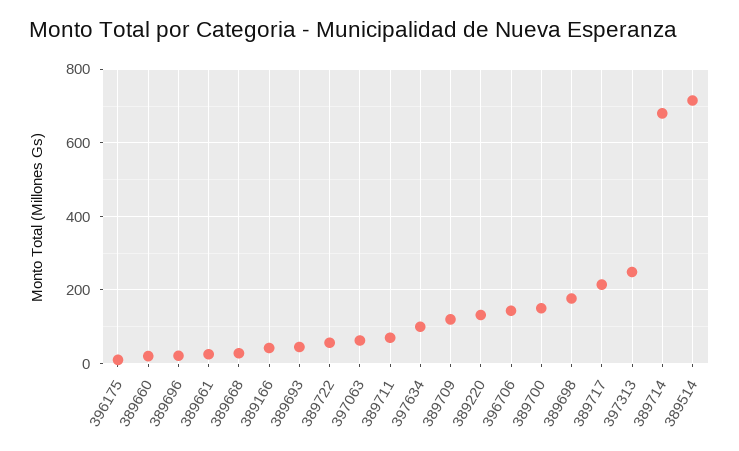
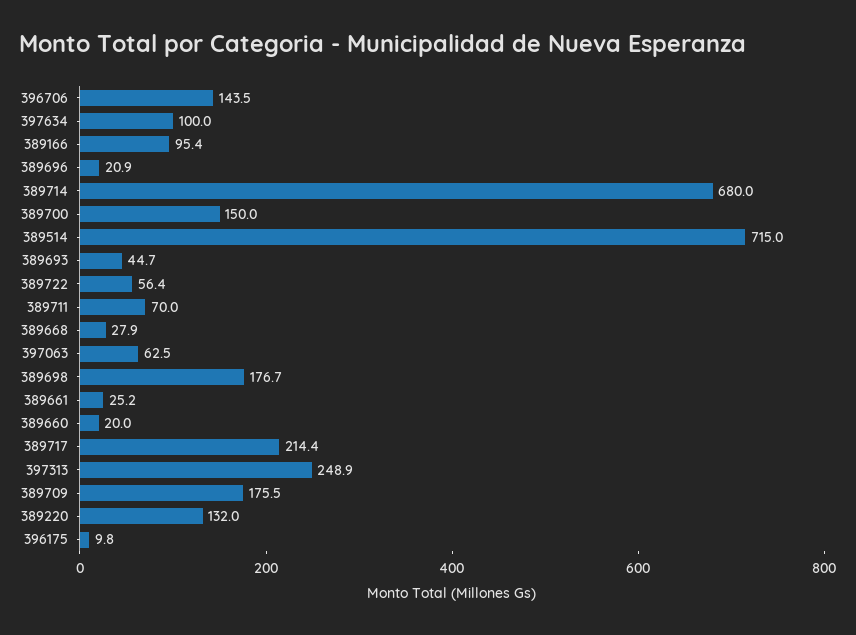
389166: 40 -> 95.4
389709: 120 -> 175.5

